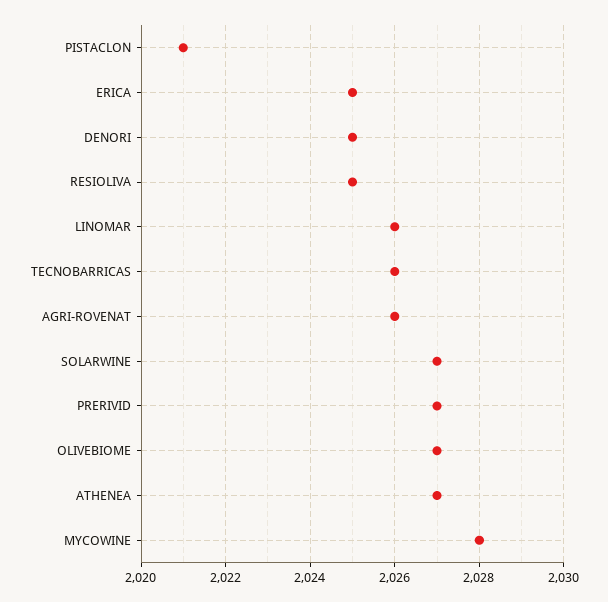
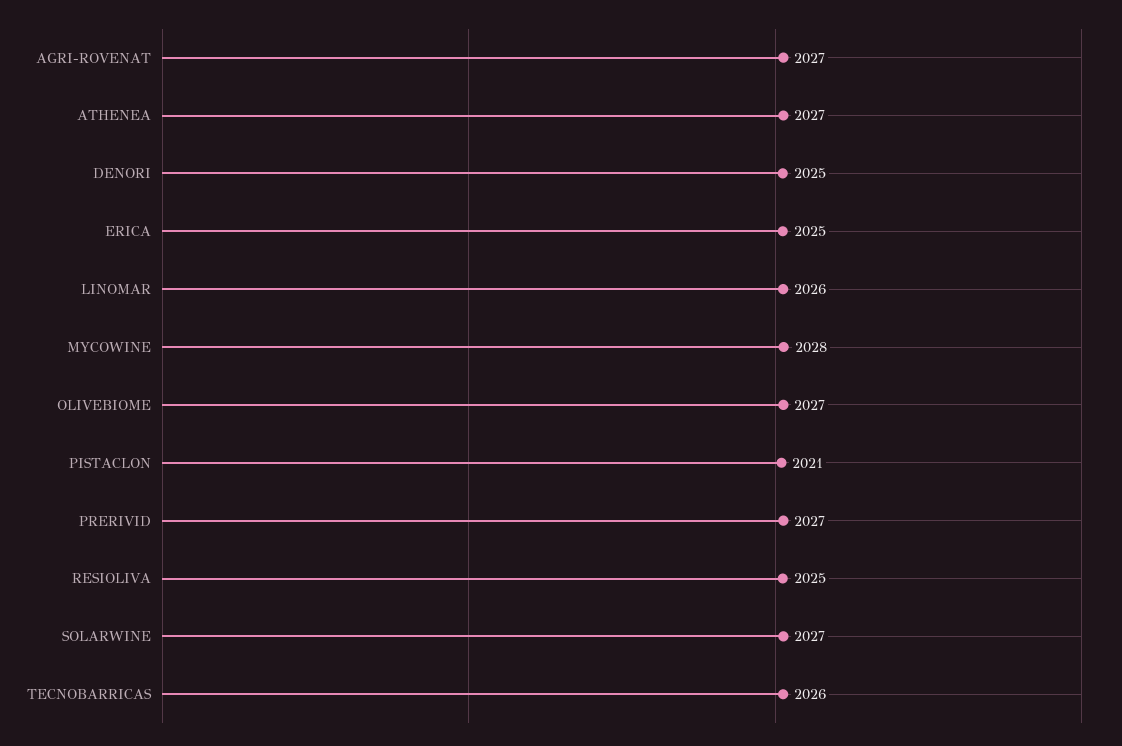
AGRI-ROVENAT: 2026 -> 2027

